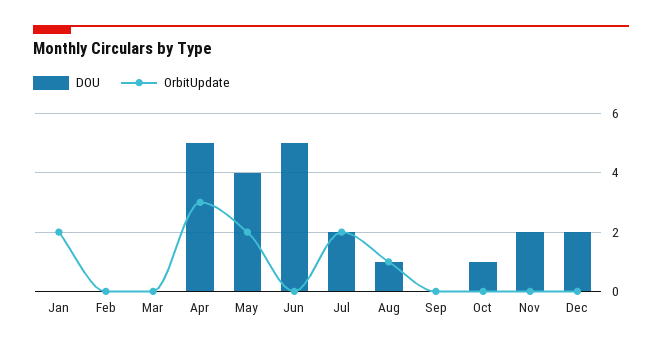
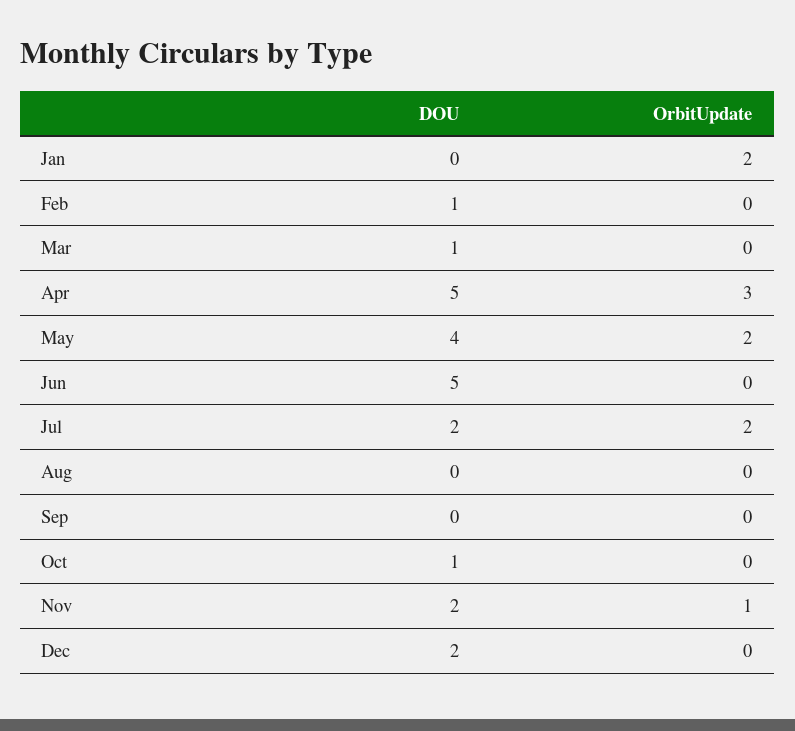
DOU, Feb: 0 -> 1
DOU, Mar: 0 -> 1
DOU, Aug: 1 -> 0
OrbitUpdate, Aug: 1 -> 0
OrbitUpdate, Nov: 0 -> 1

